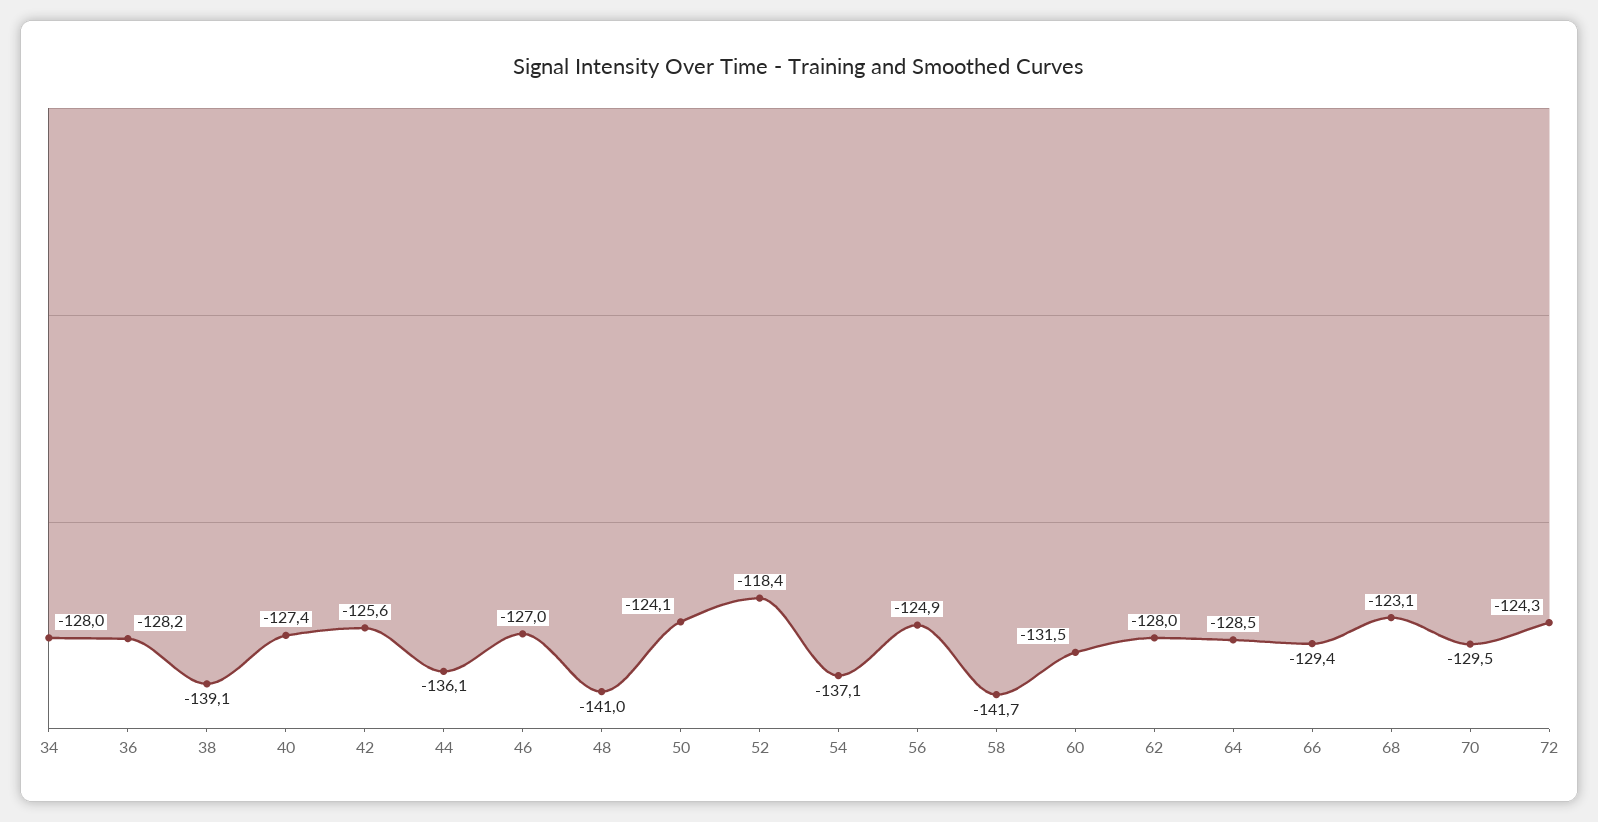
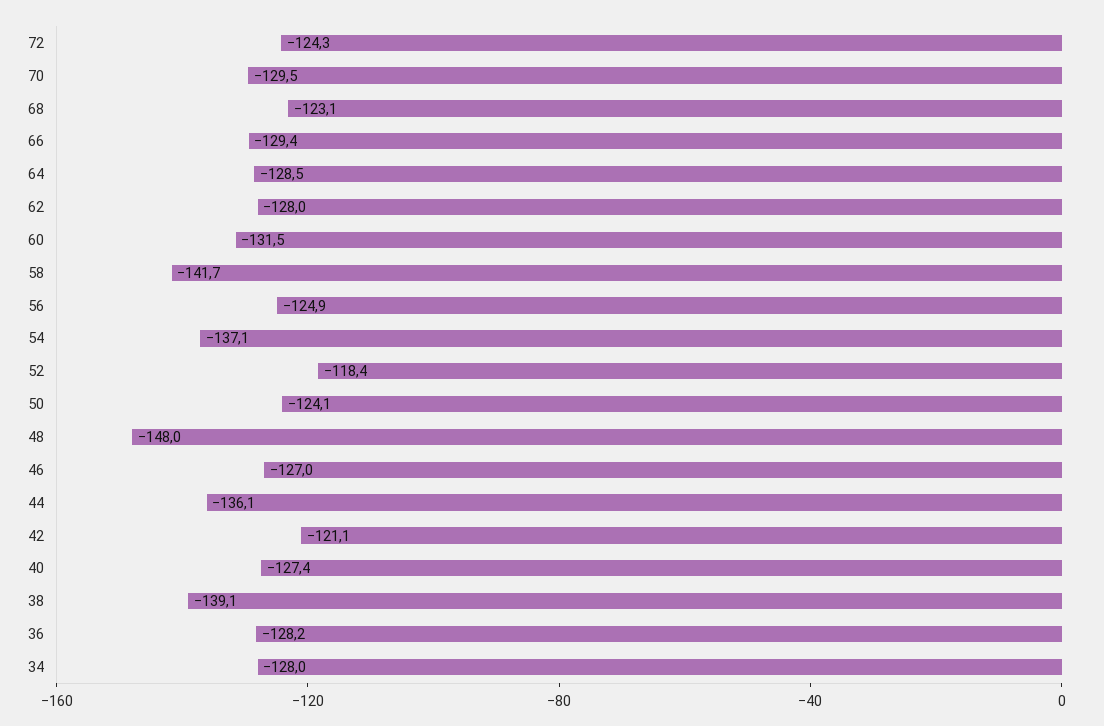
42: -125.6 -> -121.1
48: -141 -> -148

